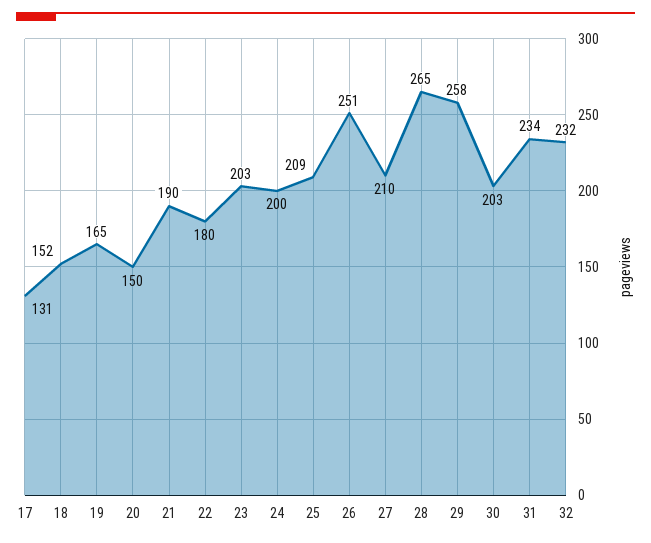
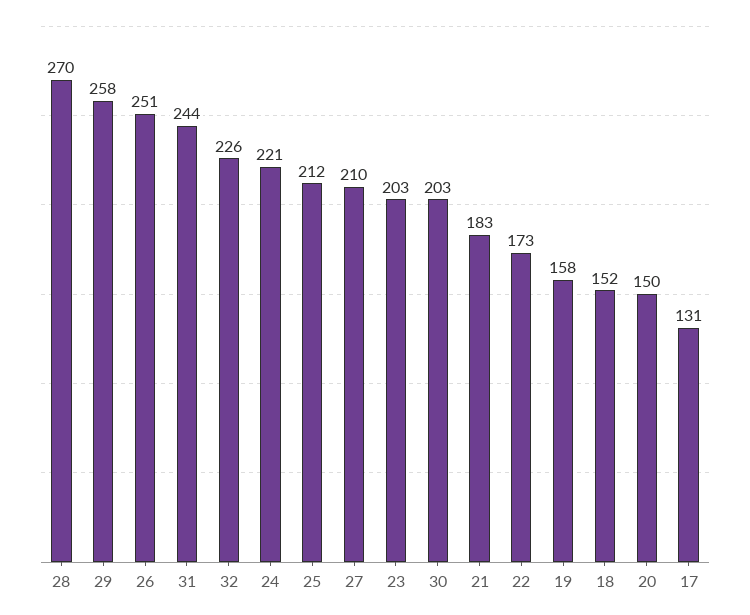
19: 165 -> 158
21: 190 -> 183
22: 180 -> 173
24: 200 -> 221
25: 209 -> 212
28: 265 -> 270
31: 234 -> 244
32: 232 -> 226

